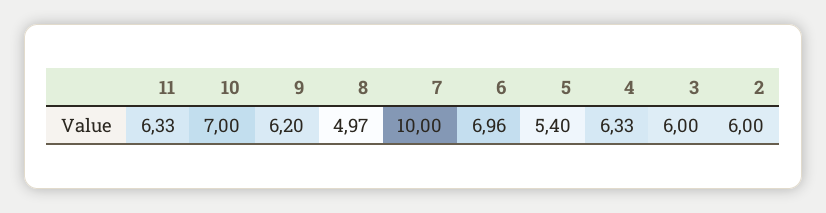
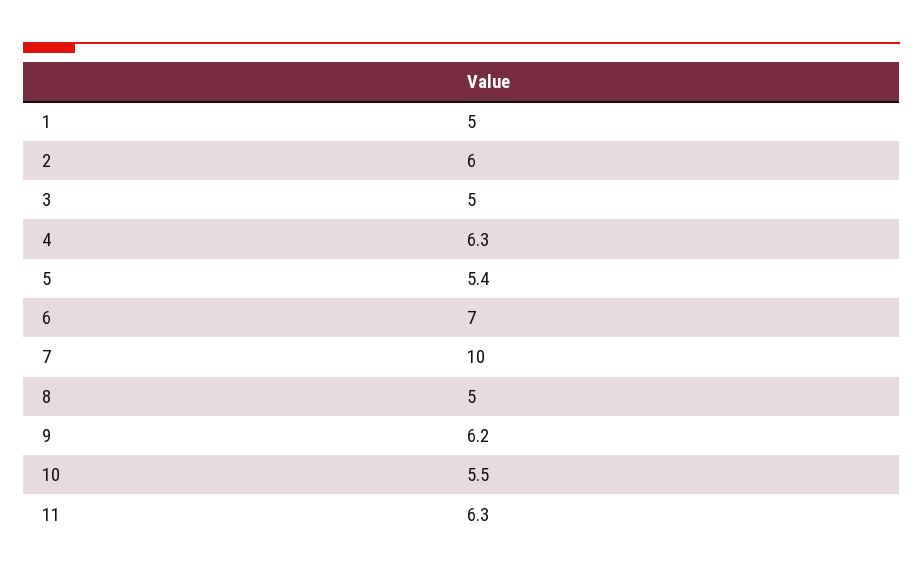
10: 7 -> 5.5
3: 6 -> 5
1: none -> 5

